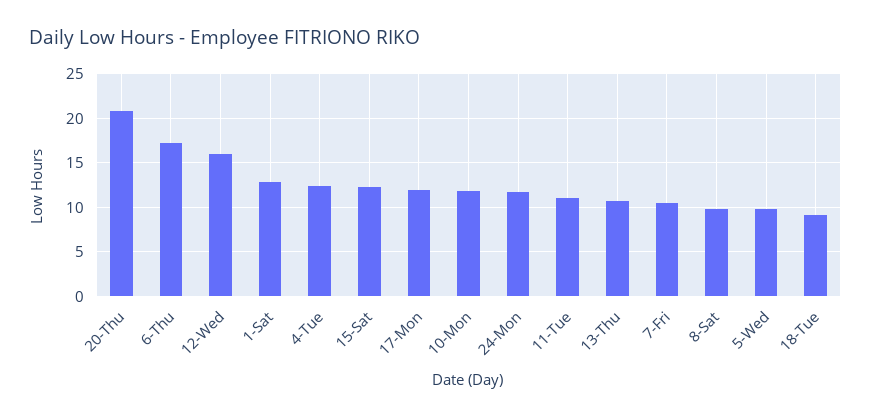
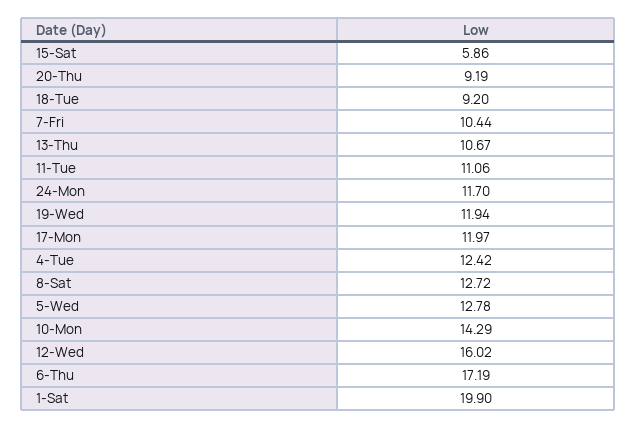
20-Thu: 21 -> 9.19
1-Sat: 13 -> 19.9
15-Sat: 12 -> 5.86
10-Mon: 12 -> 14.29
8-Sat: 10 -> 12.72
5-Wed: 10 -> 12.78
19-Wed: none -> 11.94

